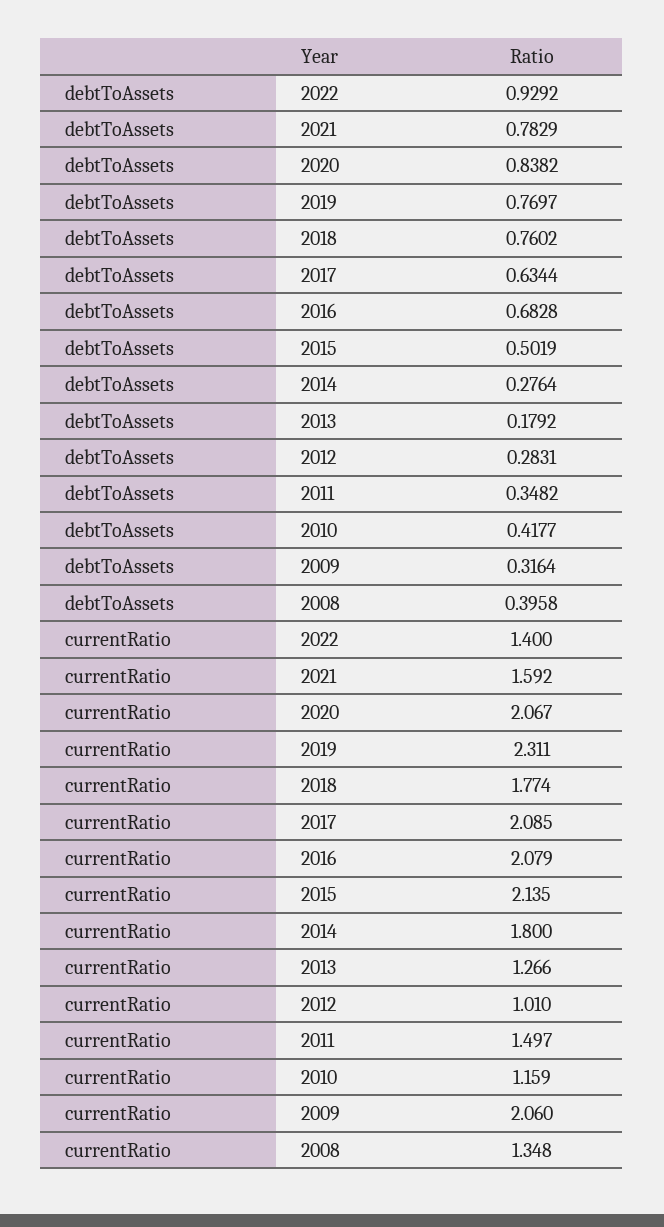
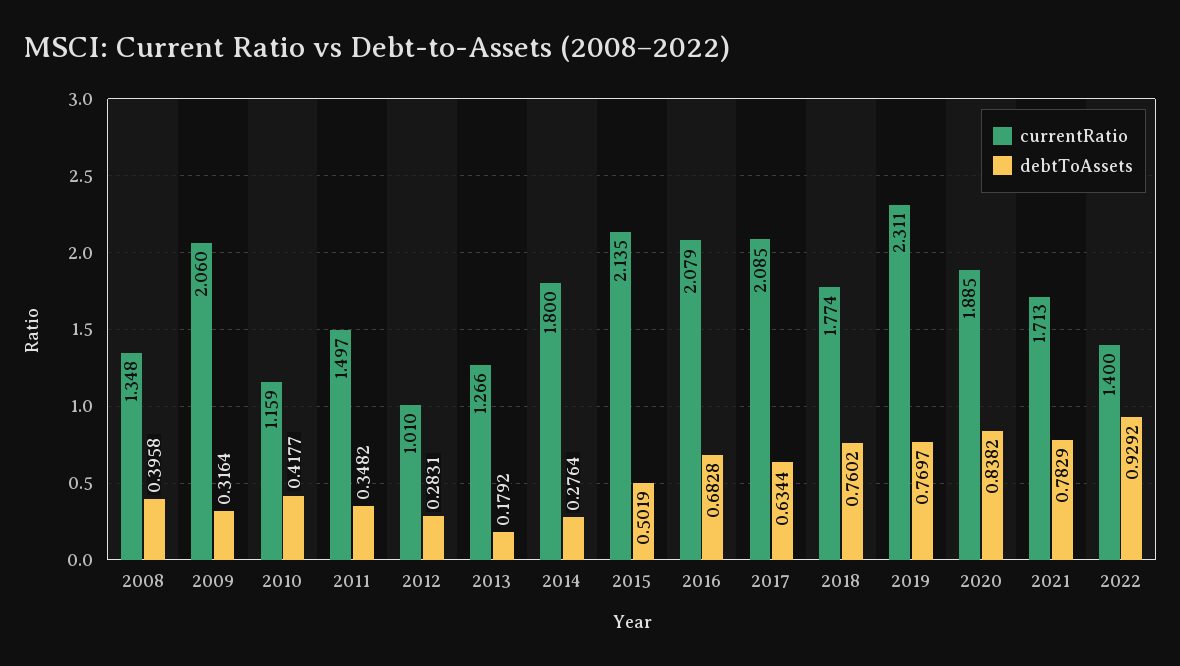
currentRatio, 2021: 1.592 -> 1.713
currentRatio, 2020: 2.067 -> 1.885

